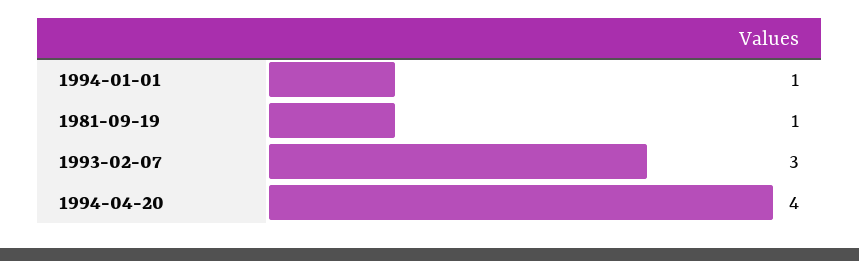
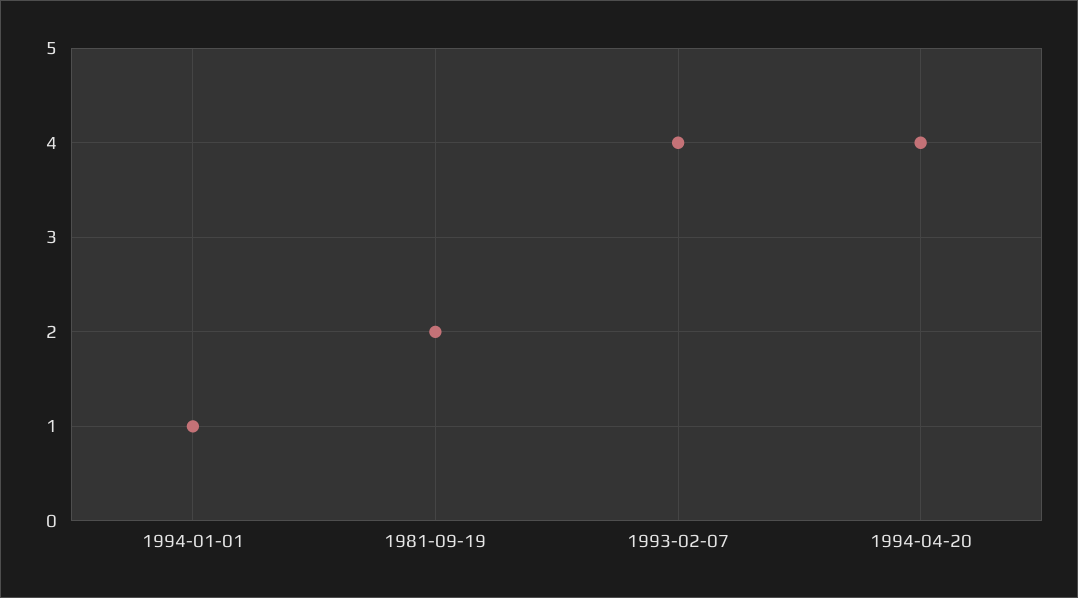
1981-09-19: 1 -> 2
1993-02-07: 3 -> 4

